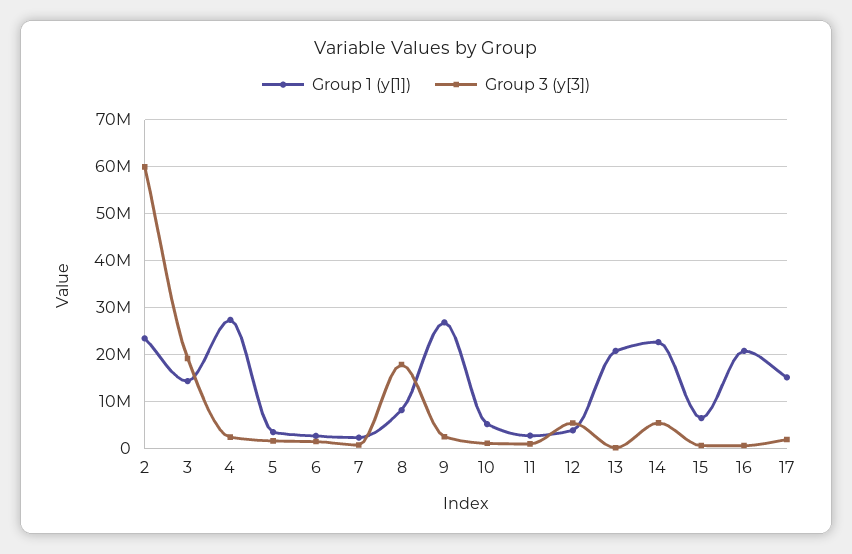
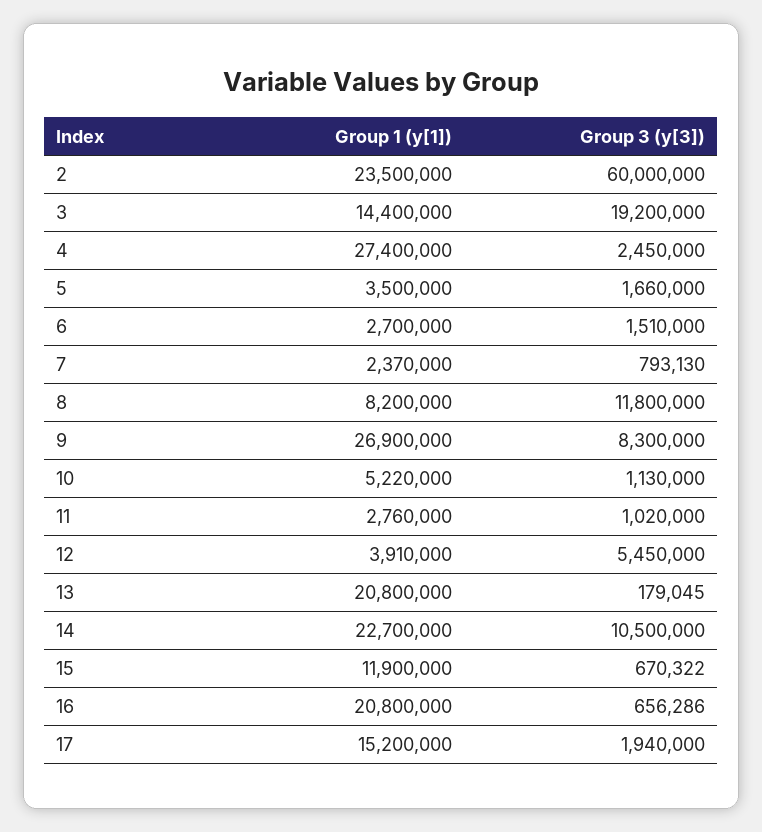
Group 3 (y[3]), 8: 18000000 -> 11800000
Group 3 (y[3]), 9: 2000000 -> 8300000
Group 3 (y[3]), 14: 6000000 -> 10500000
Group 1 (y[1]), 15: 6000000 -> 11900000

